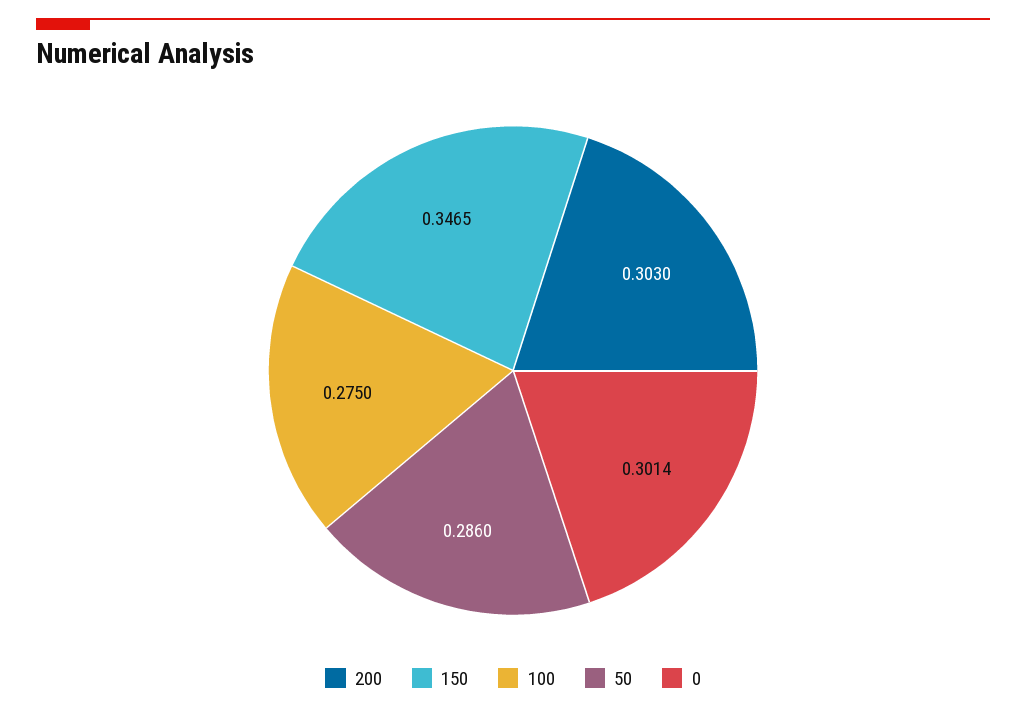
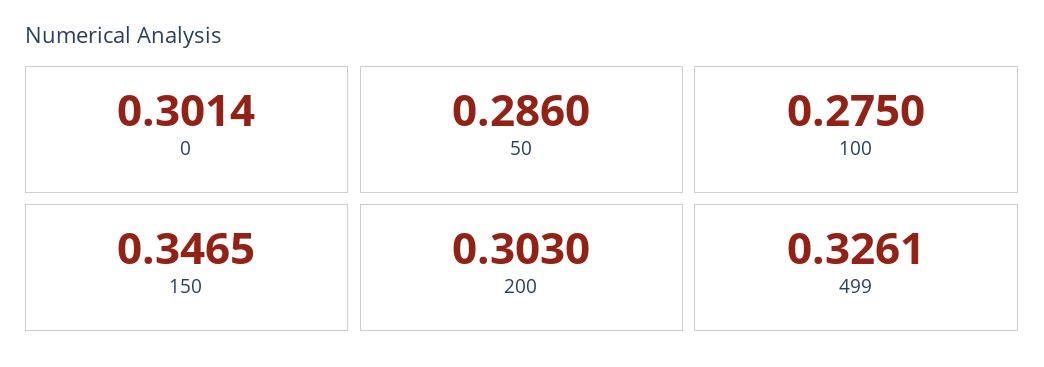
499: none -> 0.3261

